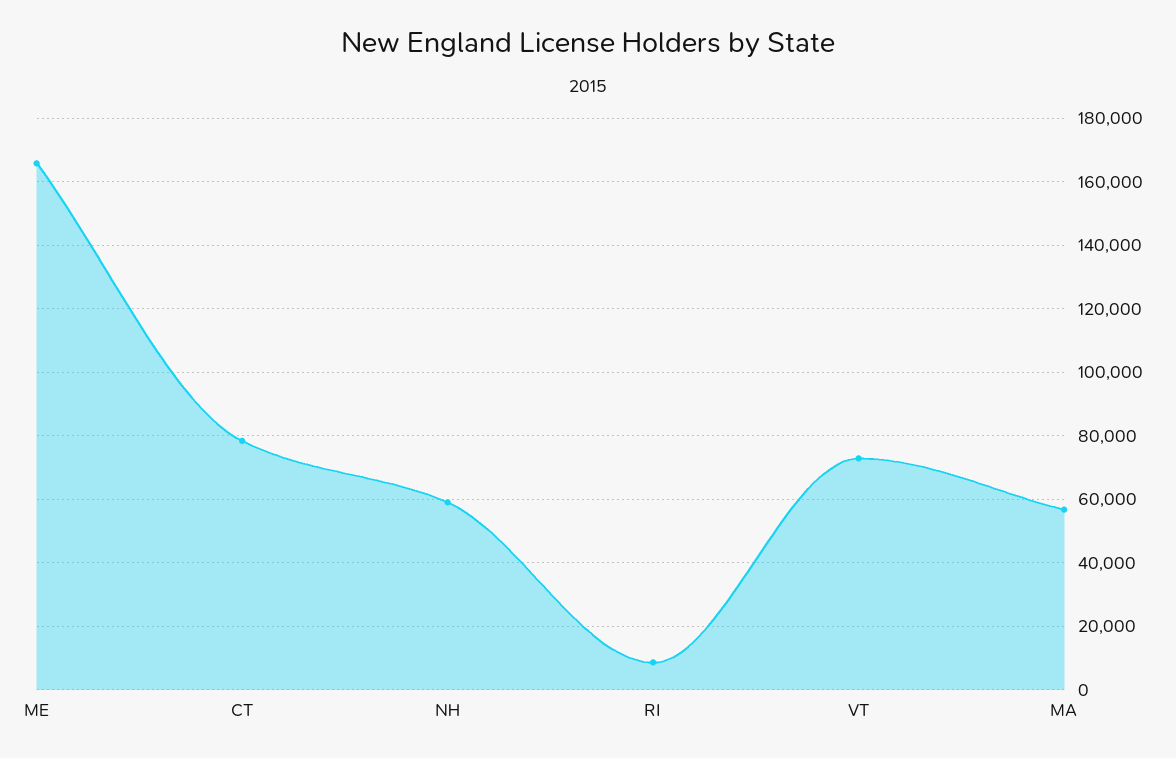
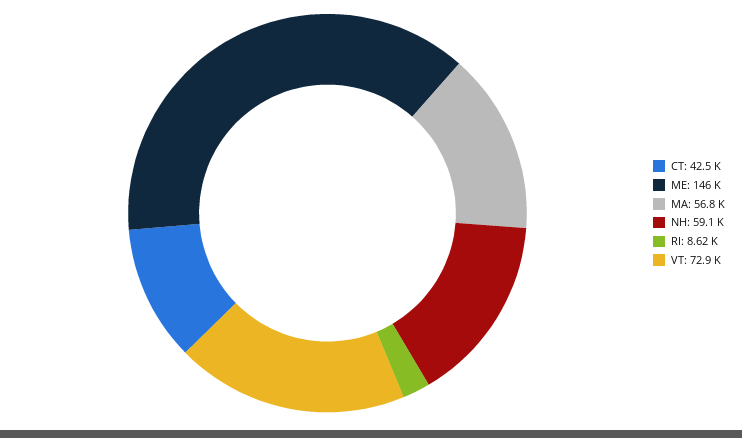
ME: 166000 -> 146000
CT: 78000 -> 42500

